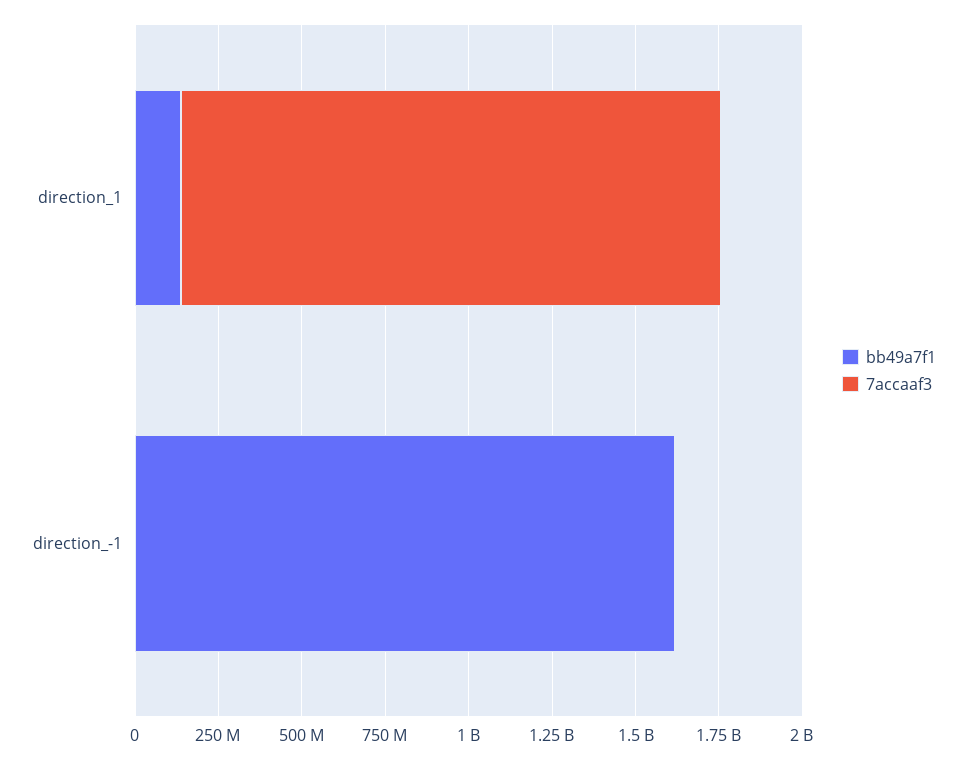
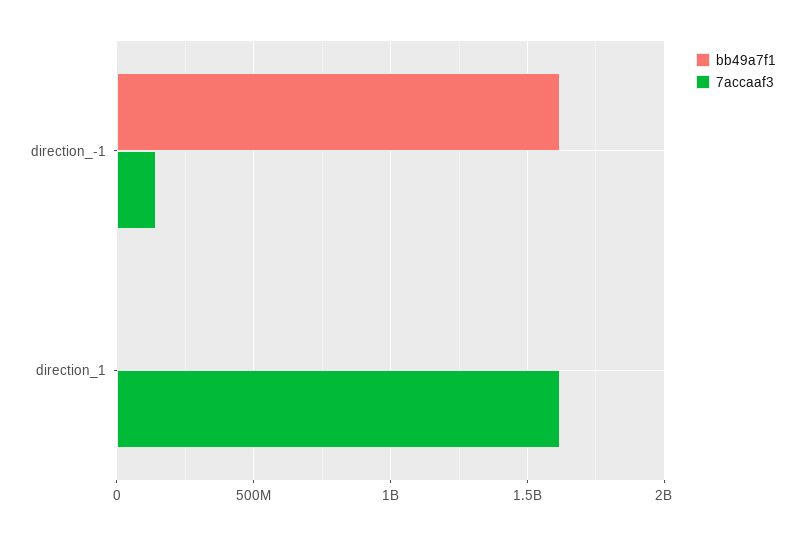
bb49a7f1, direction_1: 150000000 -> 0
7accaaf3, direction_-1: 0 -> 150000000

